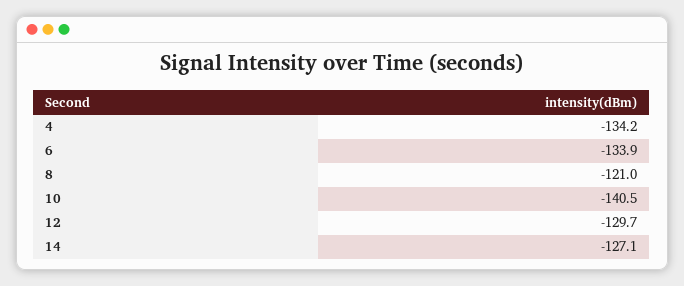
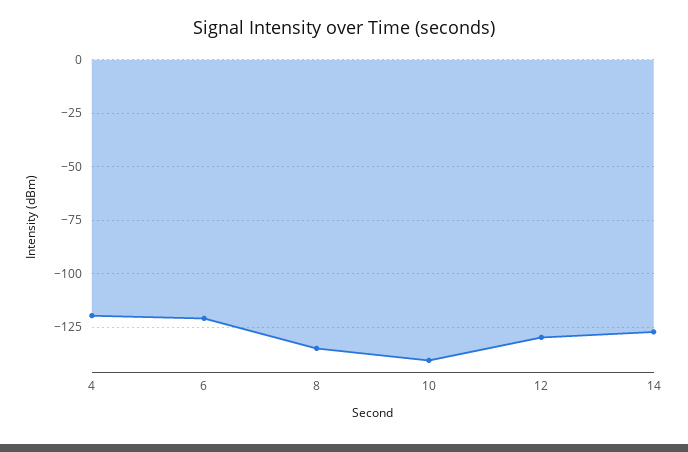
4: -134.2 -> -120
6: -133.9 -> -120
8: -121 -> -135

